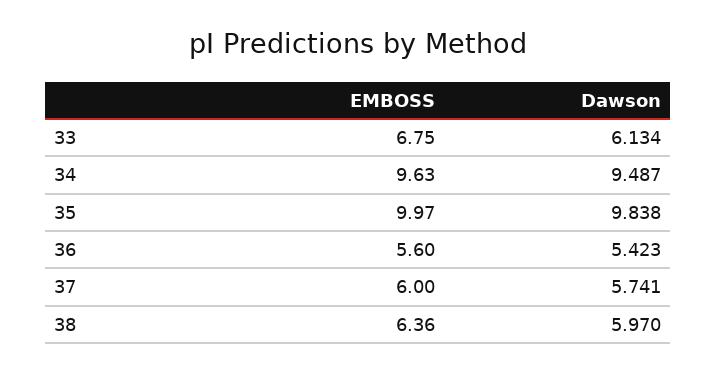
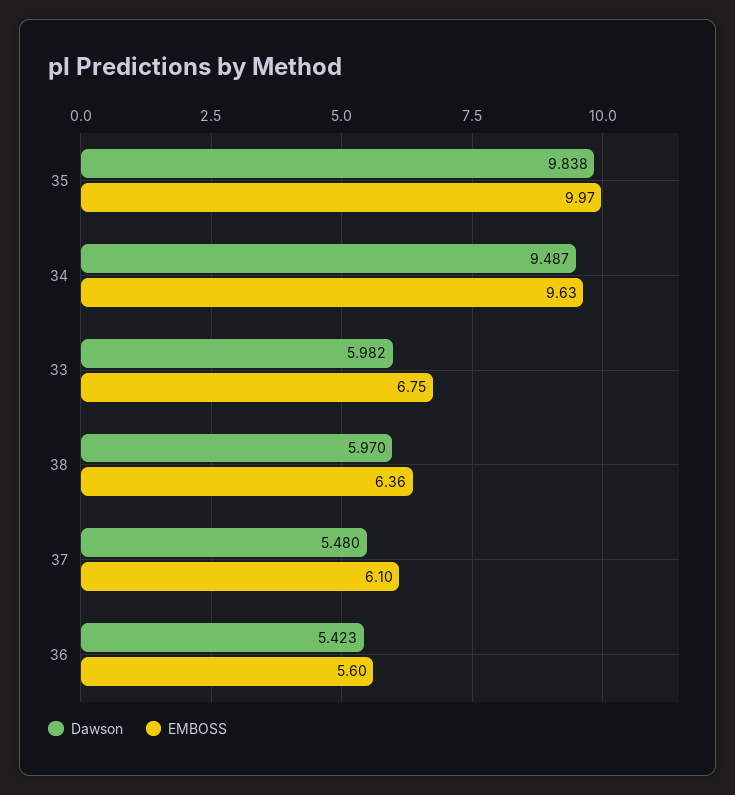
Dawson, 33: 6.134 -> 5.982
EMBOSS, 37: 6 -> 6.1
Dawson, 37: 5.741 -> 5.48

